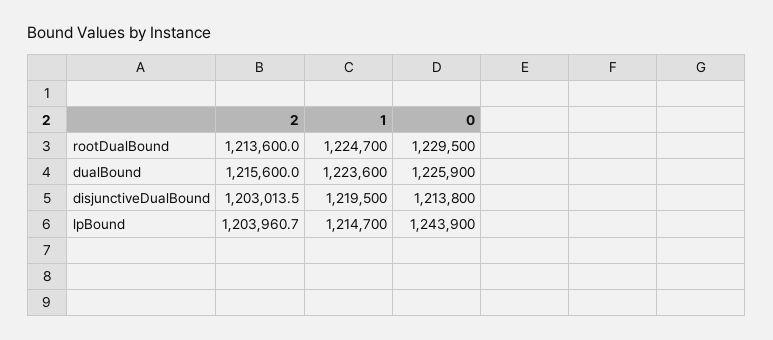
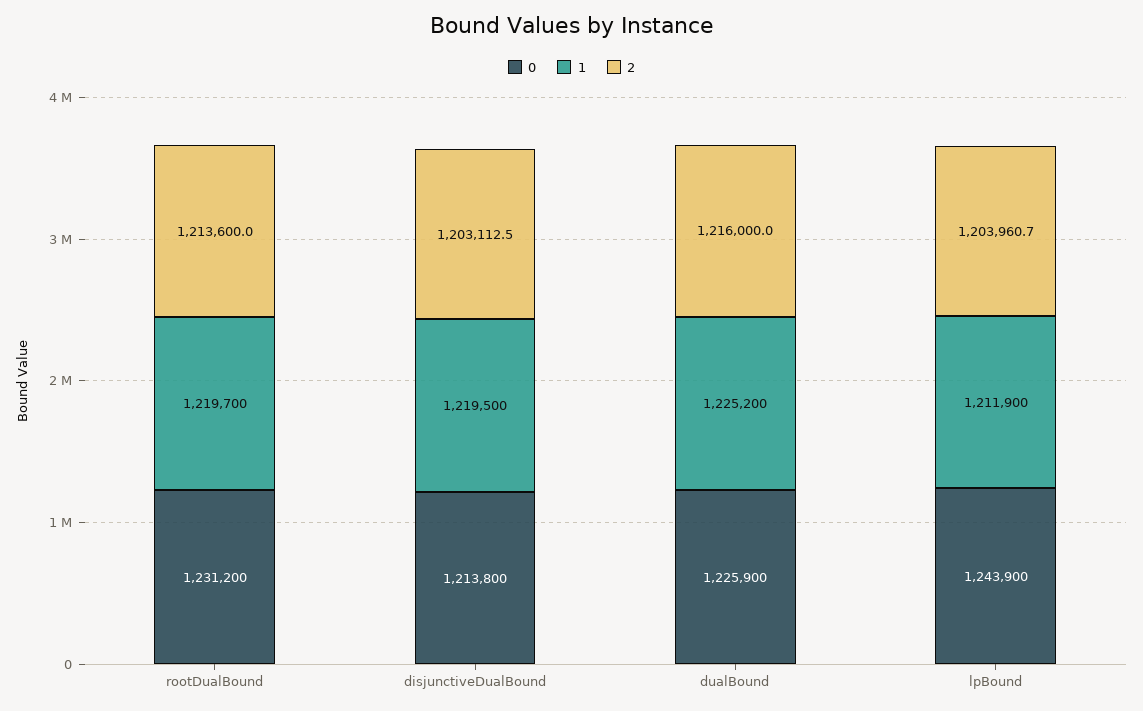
1, rootDualBound: 1224700 -> 1219700
0, rootDualBound: 1229500 -> 1231200
2, dualBound: 1215600 -> 1216000
1, dualBound: 1223600 -> 1225200
2, disjunctiveDualBound: 1203013.5 -> 1203112.5
1, lpBound: 1214700 -> 1211900

